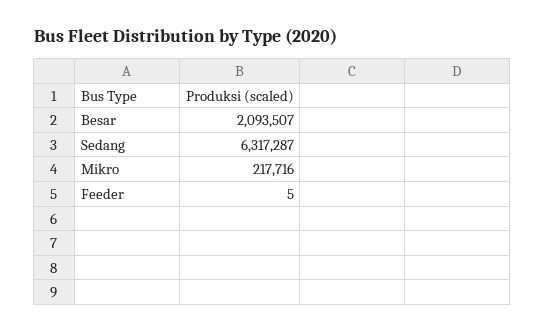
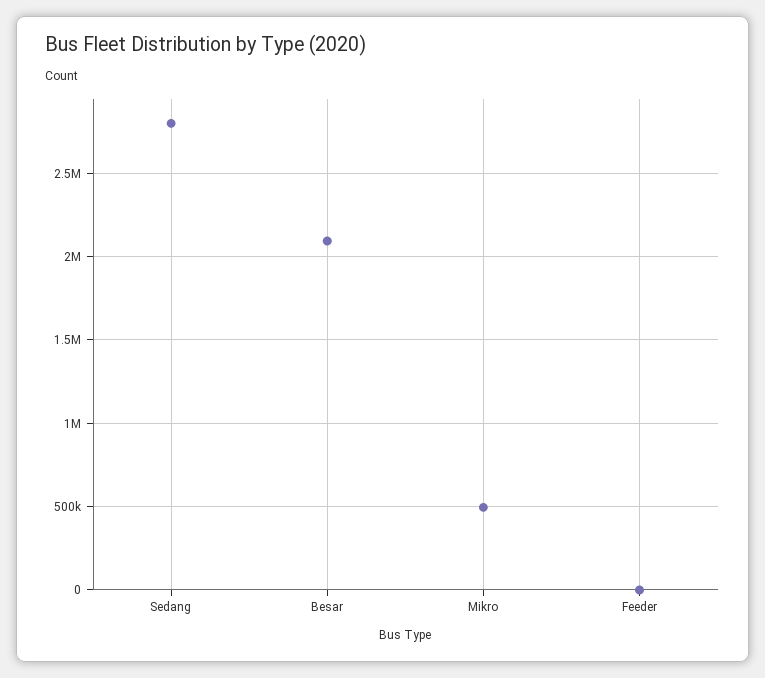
Sedang: 6317287 -> 2800000
Mikro: 217716 -> 500000

